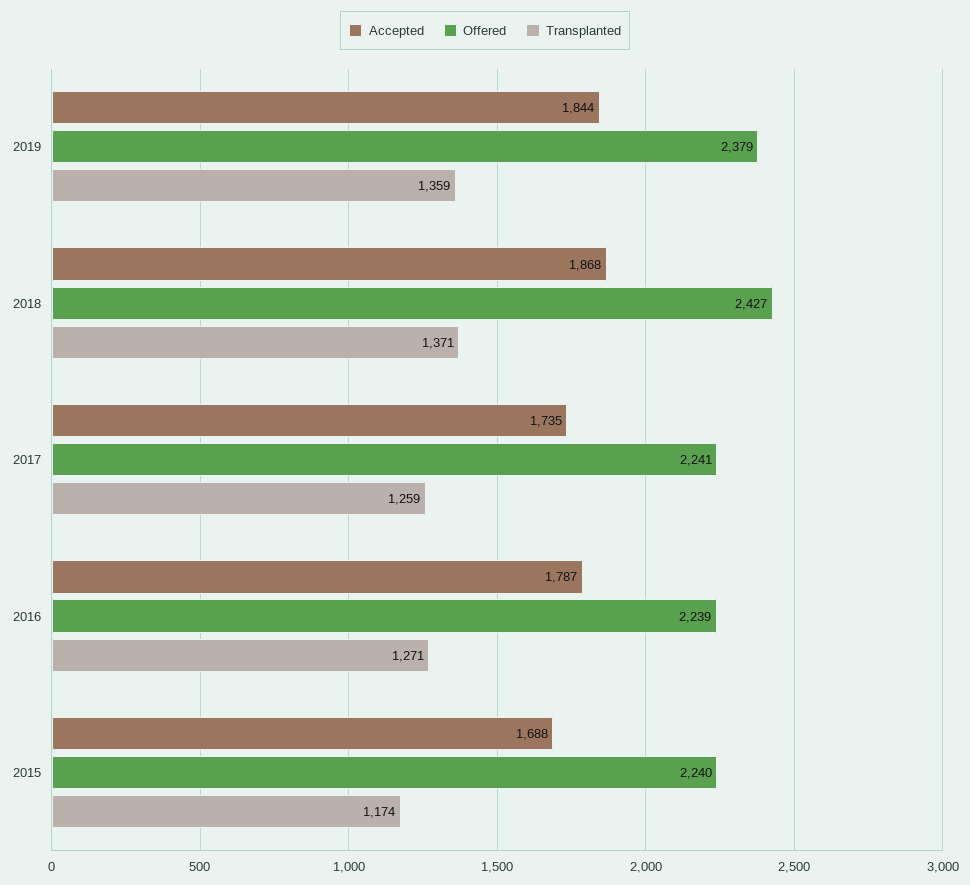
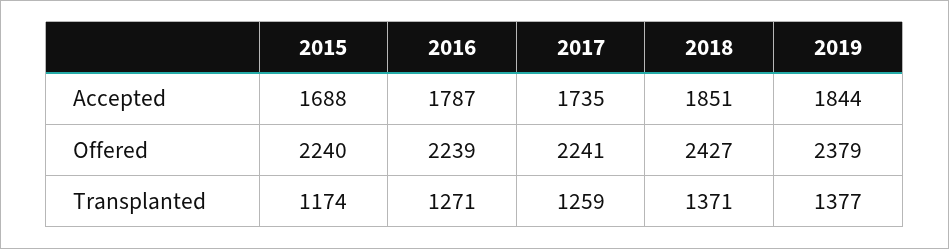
Transplanted, 2019: 1359 -> 1377
Accepted, 2018: 1868 -> 1851

